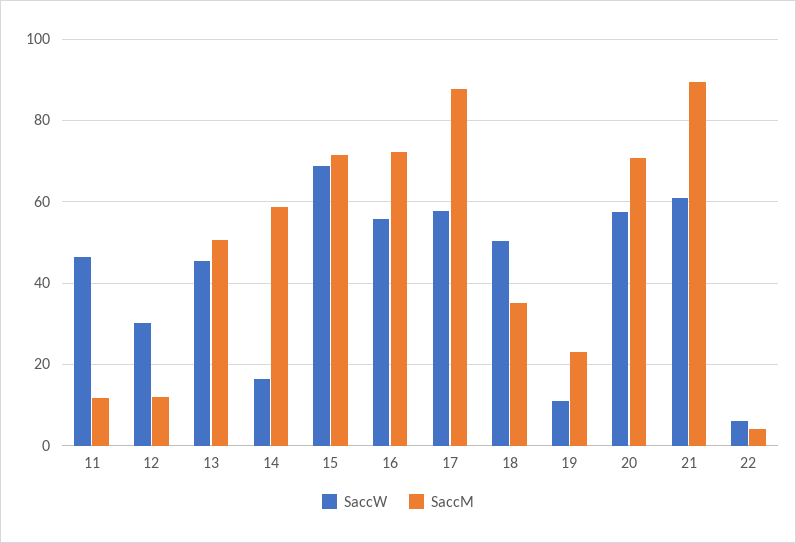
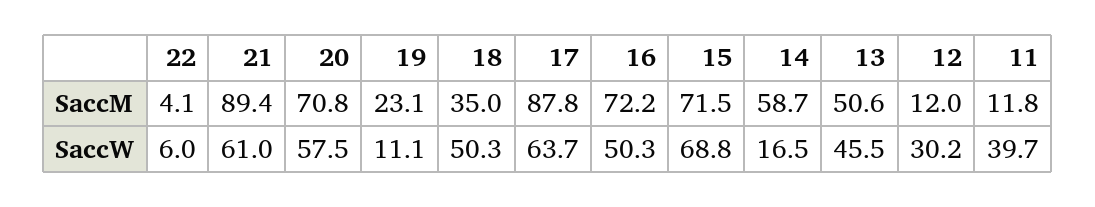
SaccW, 11: 46 -> 39.7
SaccW, 16: 56 -> 50.3
SaccW, 17: 58 -> 63.7

